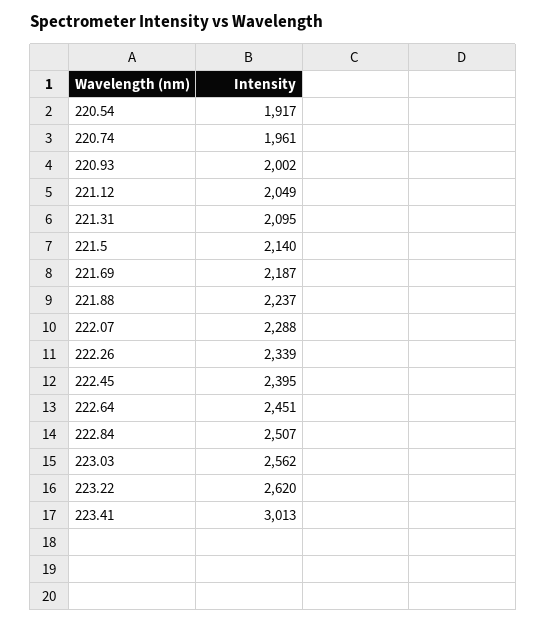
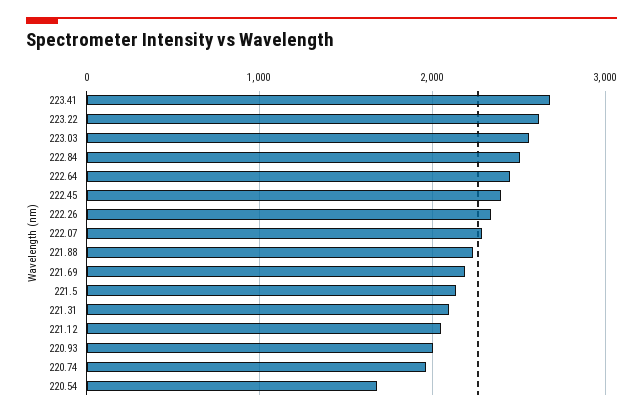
220.54: 1917 -> 1700
223.41: 3013 -> 2700

